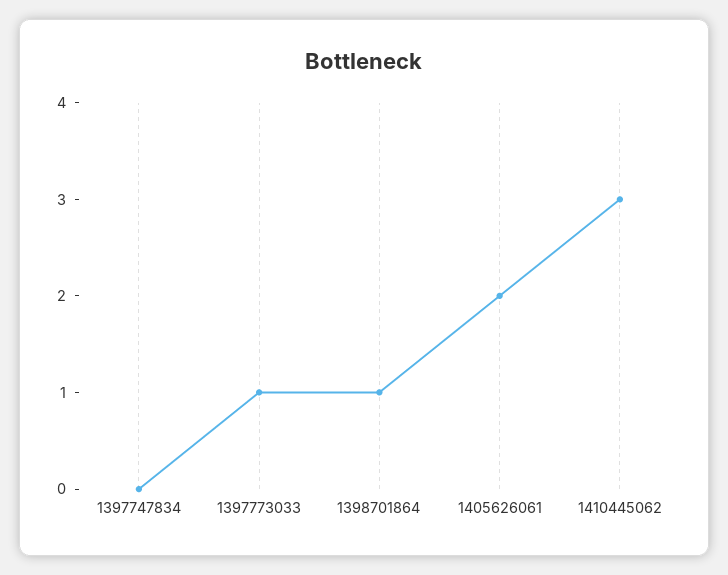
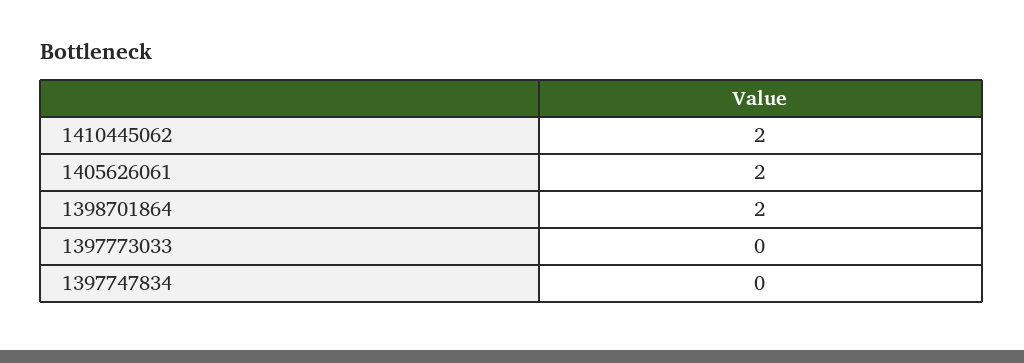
1397773033: 1 -> 0
1398701864: 1 -> 2
1410445062: 3 -> 2

